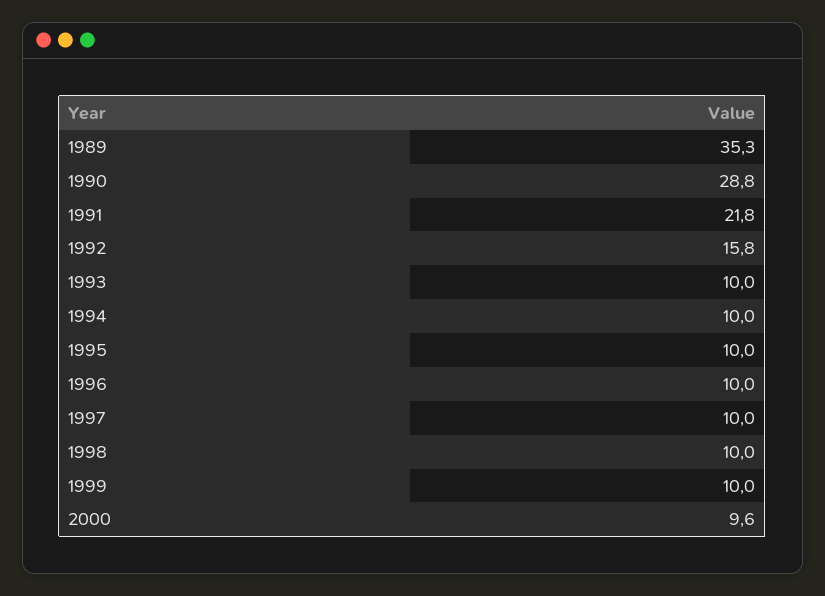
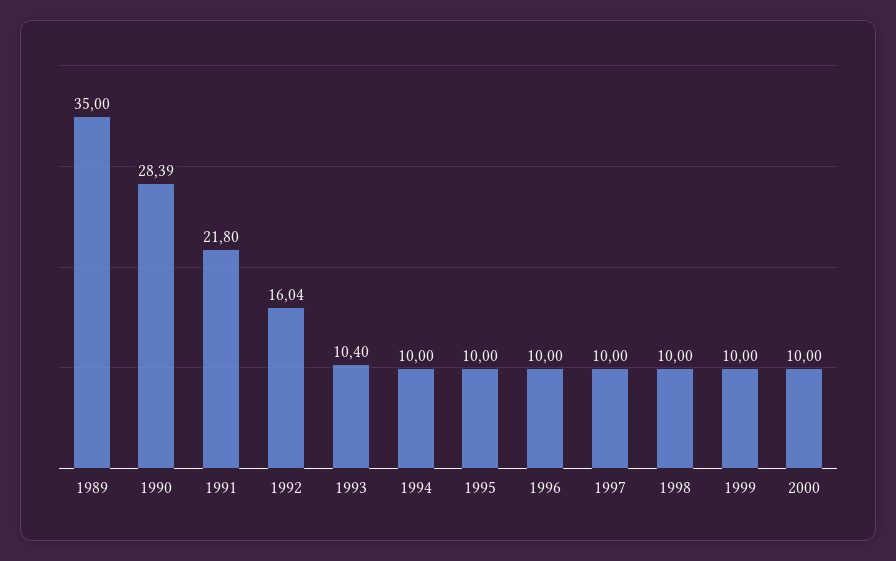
1989: 35.3 -> 35
1990: 28.8 -> 28.39
1992: 15.8 -> 16.04
1993: 10 -> 10.4
2000: 9.6 -> 10

